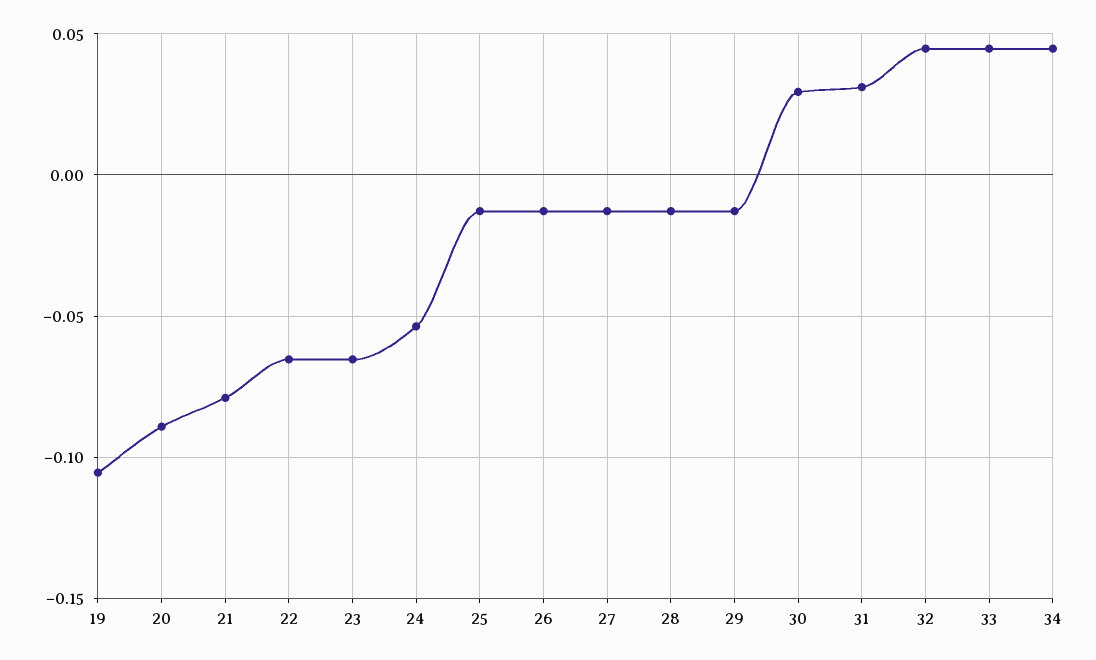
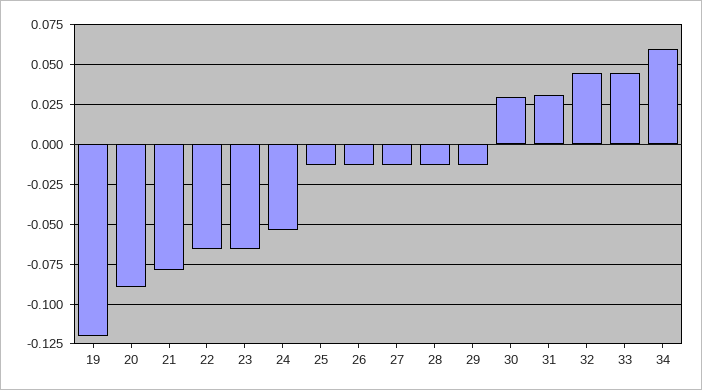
19: -0.105 -> -0.12
34: 0.045 -> 0.06

